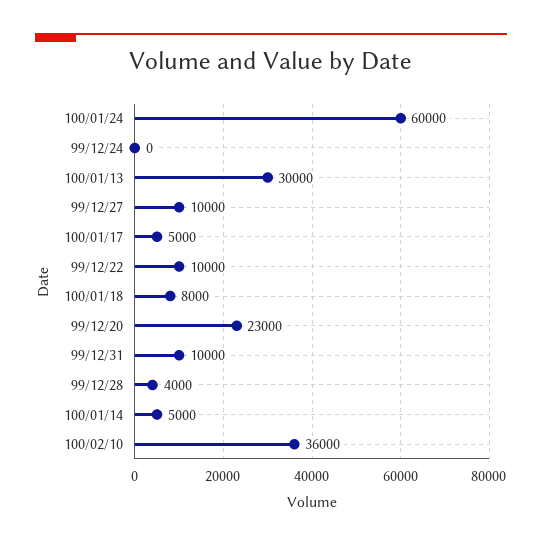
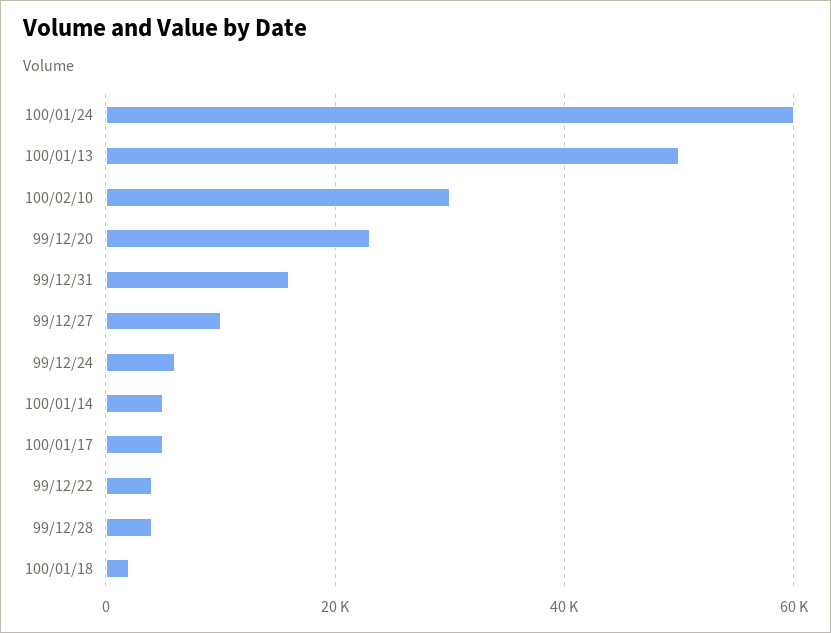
99/12/24: 0 -> 6000
100/01/13: 30000 -> 50000
99/12/22: 10000 -> 4000
100/01/18: 8000 -> 2000
99/12/31: 10000 -> 16000
100/02/10: 36000 -> 30000

